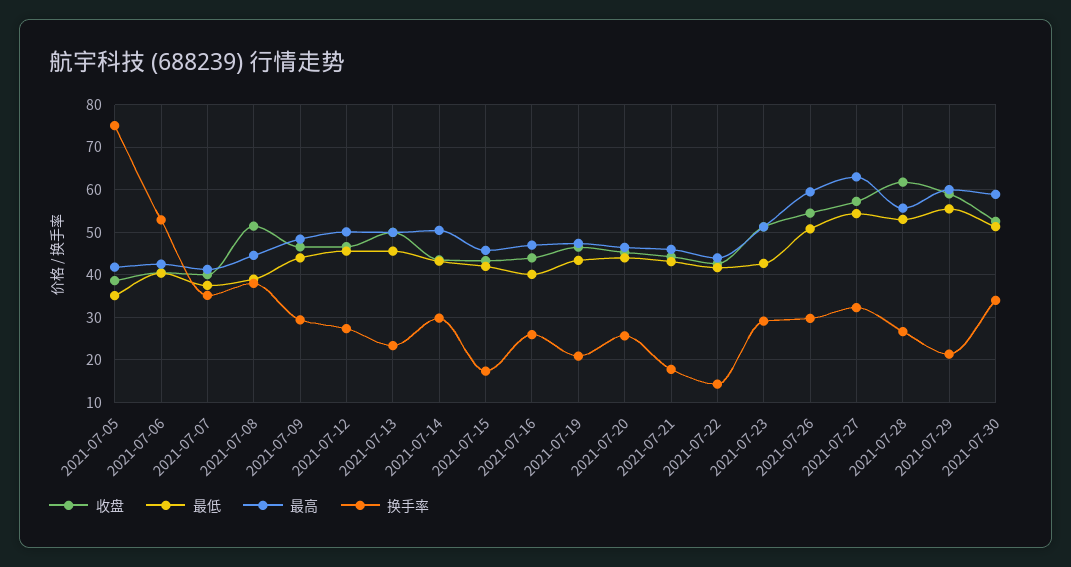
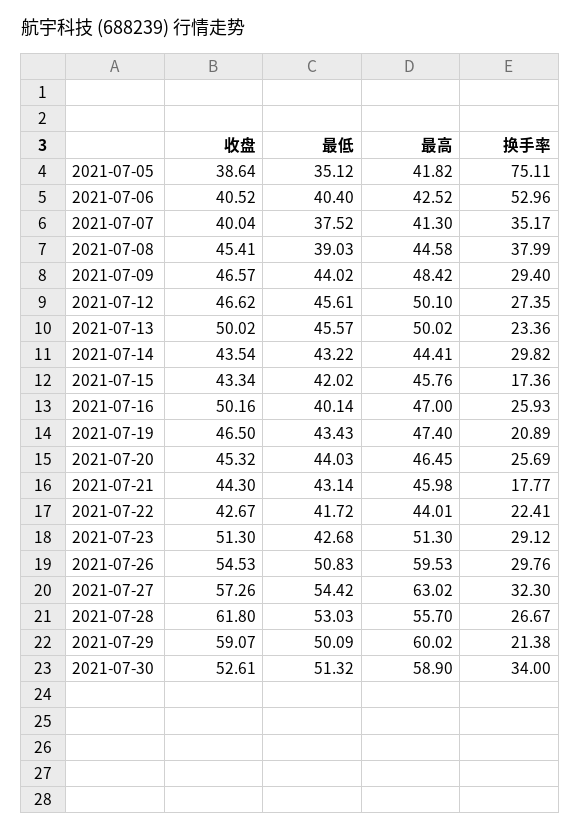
收盘, 2021-07-08: 52 -> 45.41
最高, 2021-07-14: 50 -> 44.41
收盘, 2021-07-16: 44 -> 50.16
换手率, 2021-07-22: 14 -> 22.41
最低, 2021-07-29: 56 -> 50.09

